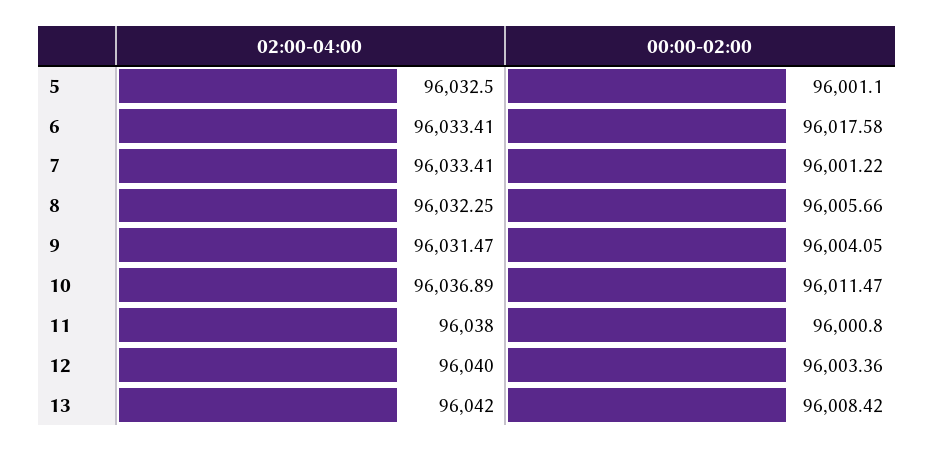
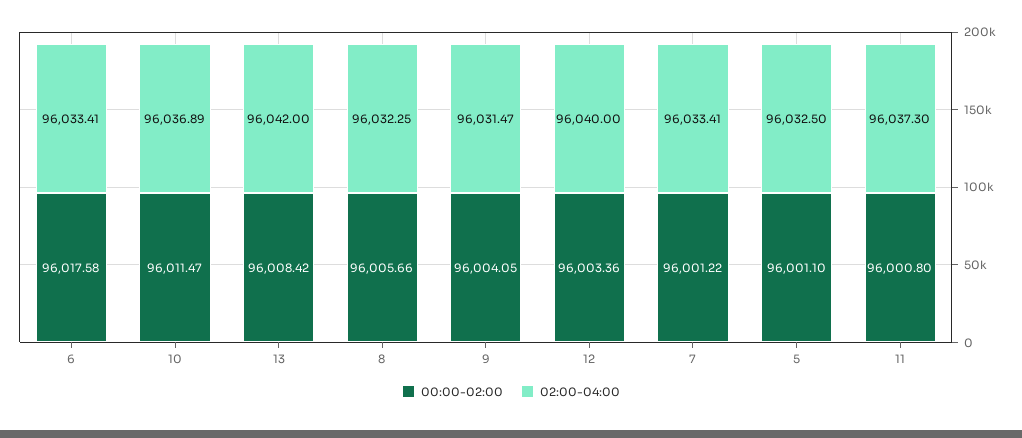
02:00-04:00, 11: 96038 -> 96037.3

